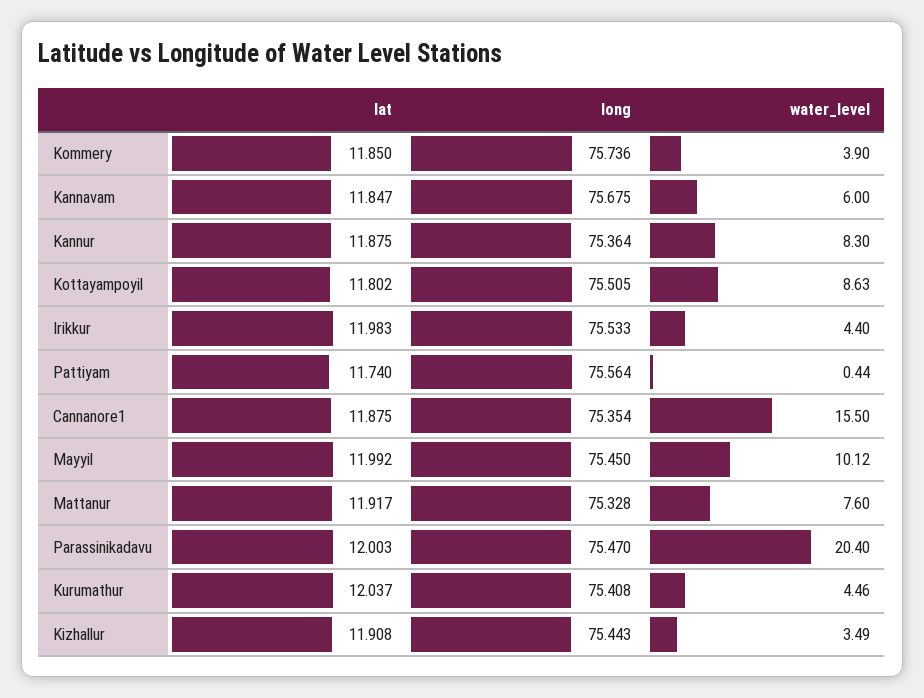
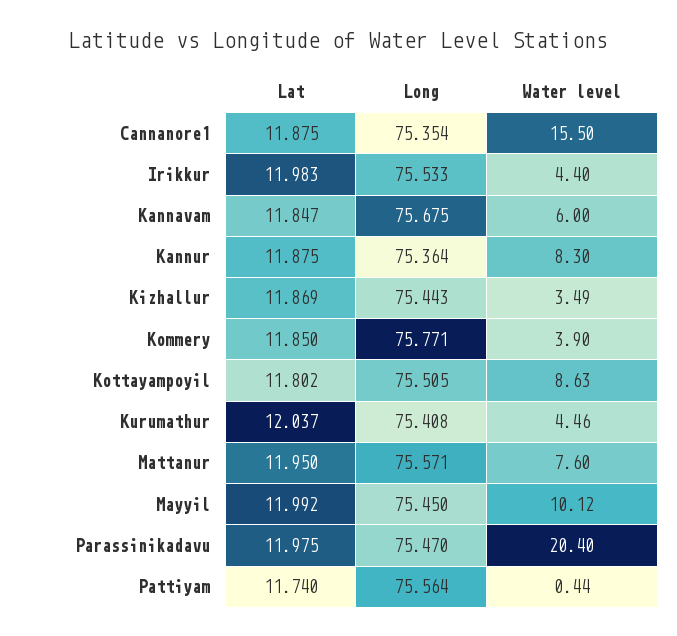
long, Kommery: 75.736 -> 75.771
lat, Mattanur: 11.917 -> 11.95
long, Mattanur: 75.328 -> 75.571
lat, Parassinikadavu: 12.003 -> 11.975
lat, Kizhallur: 11.908 -> 11.869

